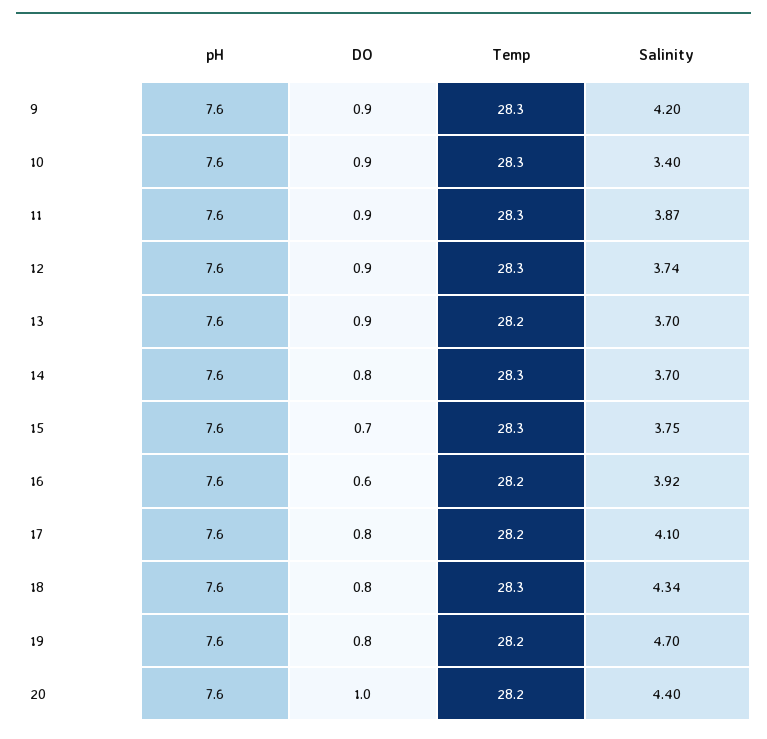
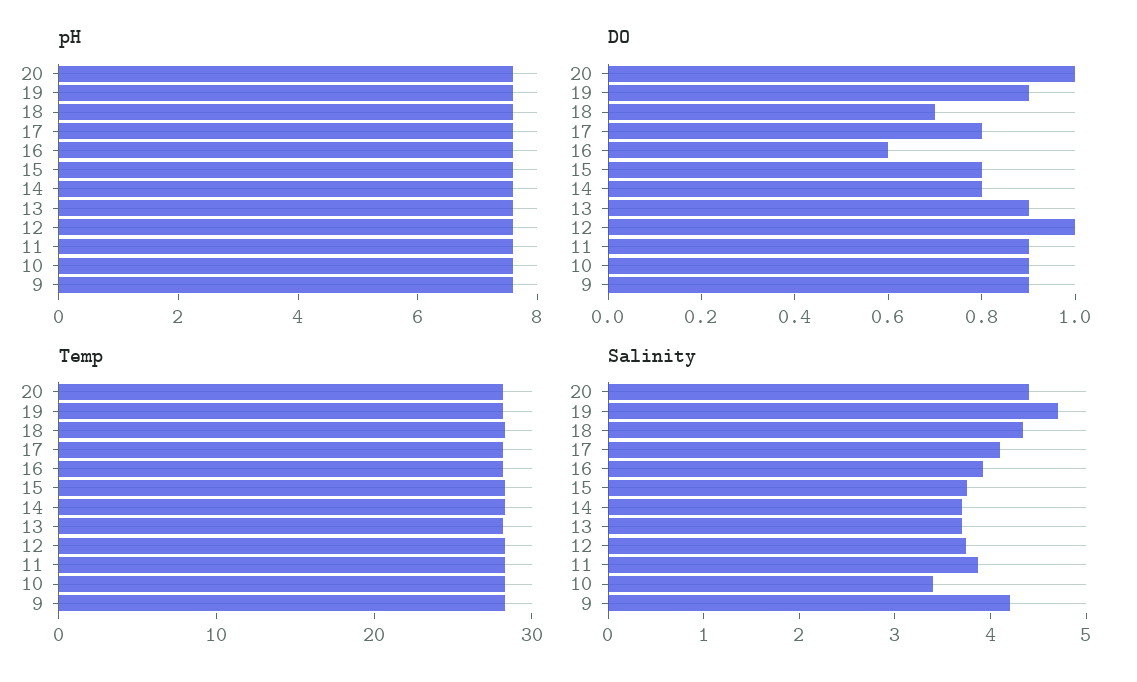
DO, 12: 0.9 -> 1
DO, 15: 0.7 -> 0.8
DO, 18: 0.8 -> 0.7
DO, 19: 0.8 -> 0.9

